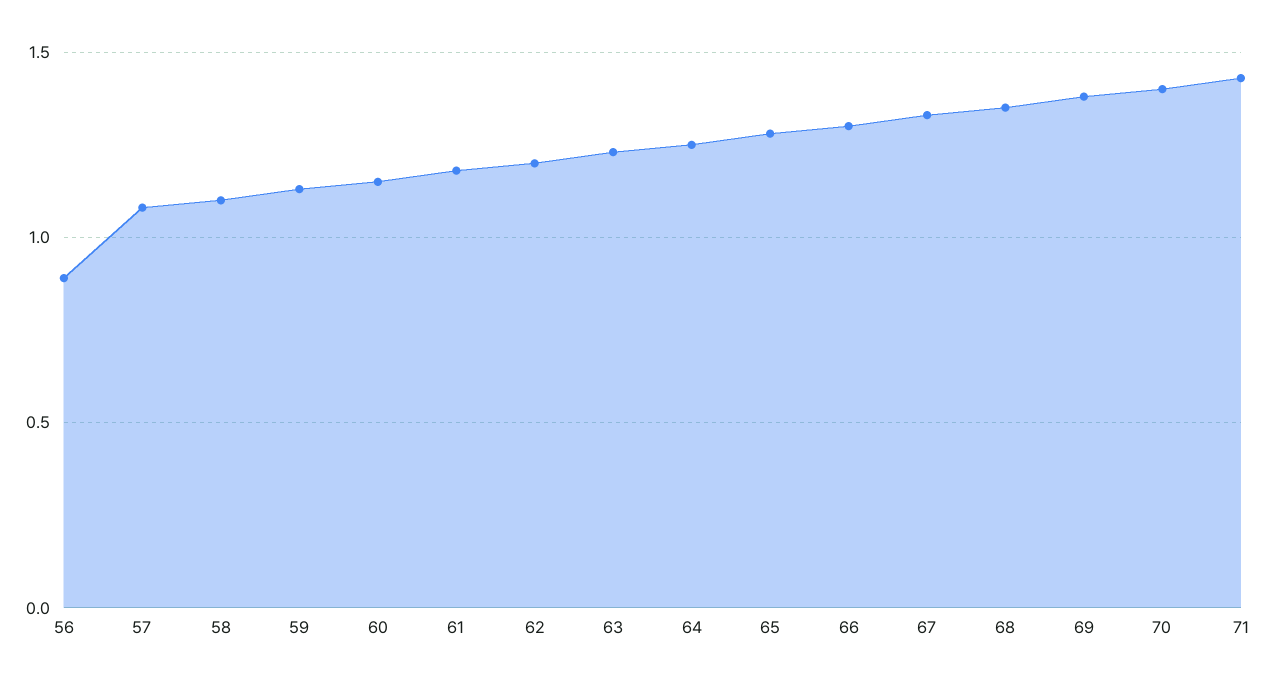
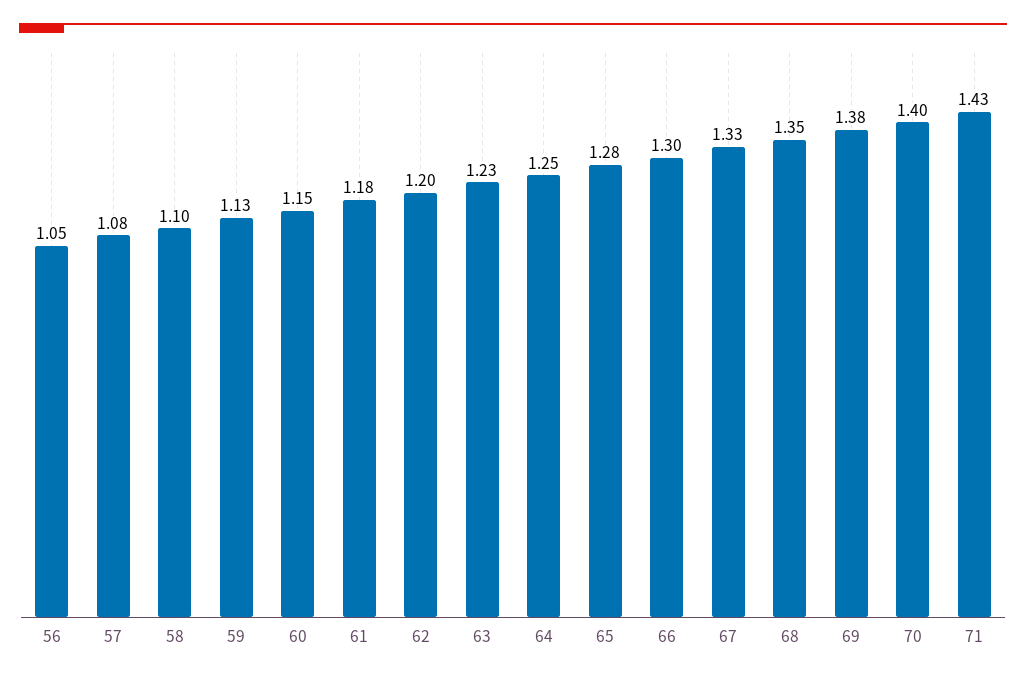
56: 0.9 -> 1.05

